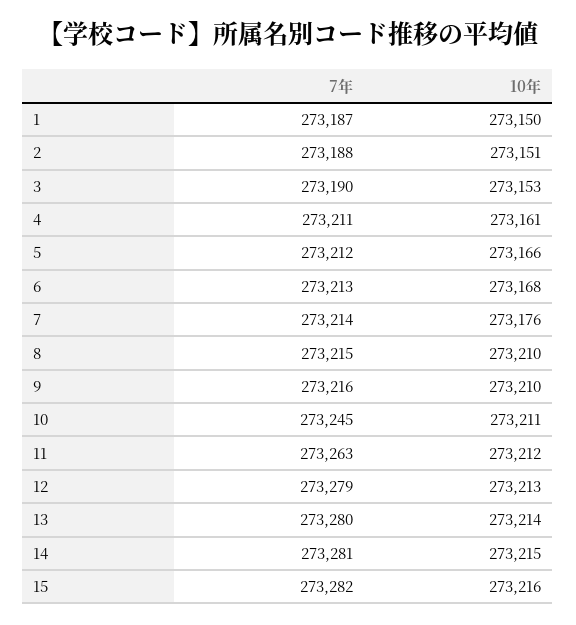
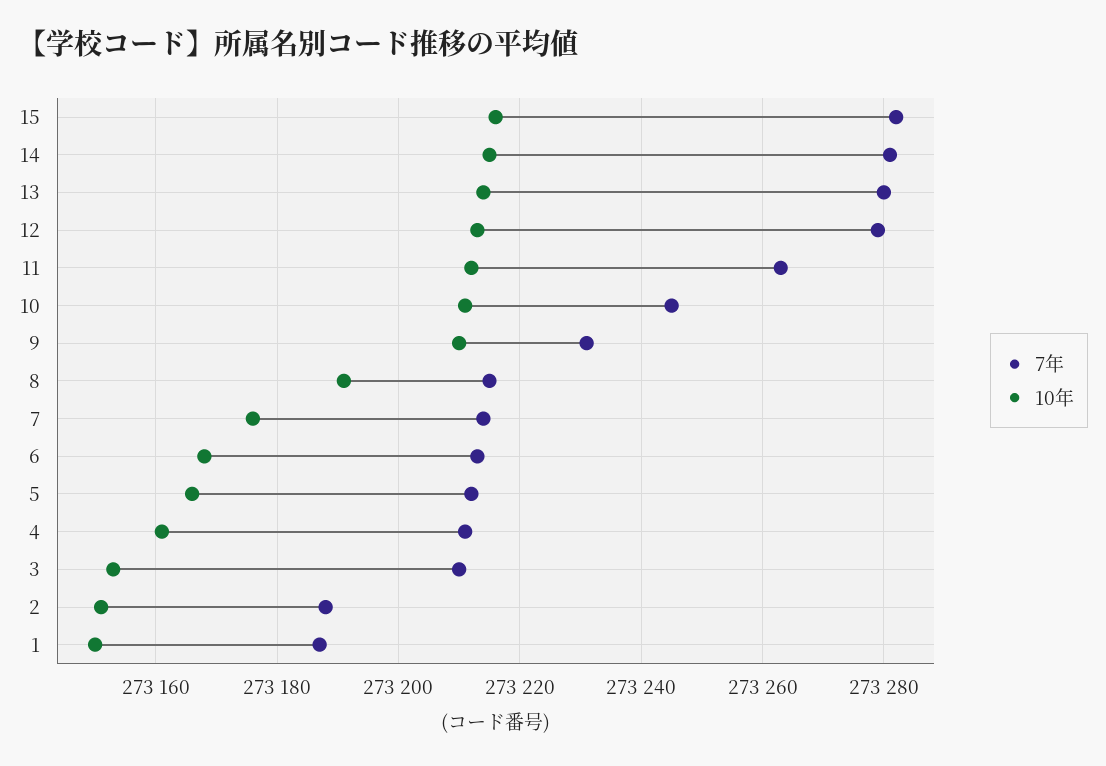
7年, 3: 273190 -> 273210
10年, 8: 273210 -> 273190
7年, 9: 273216 -> 273230

